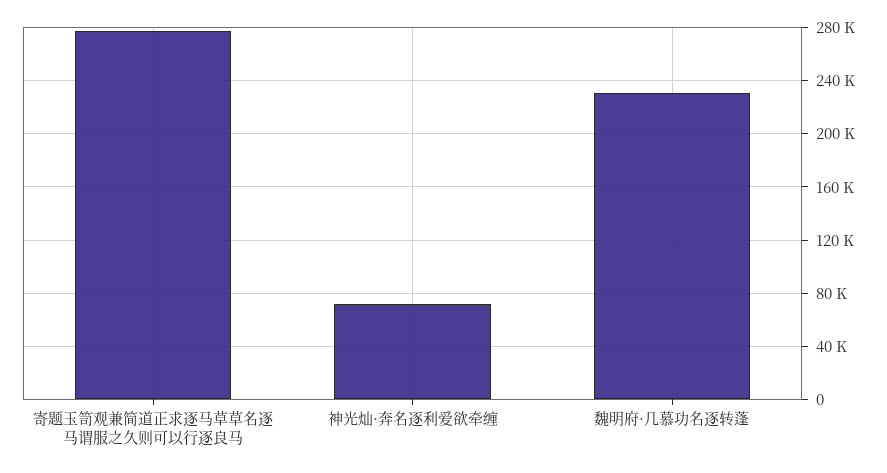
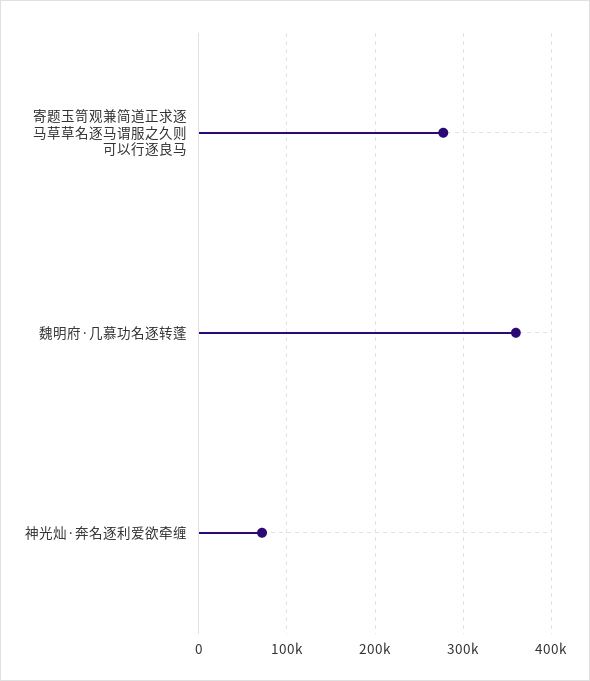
魏明府·几慕功名逐转蓬: 230000 -> 360000

